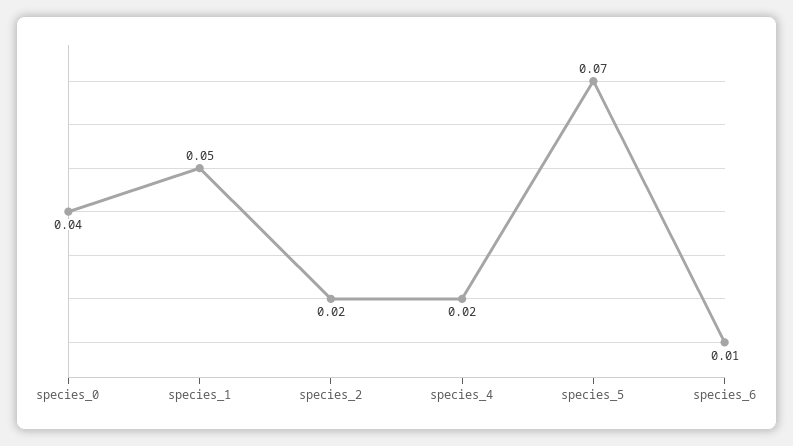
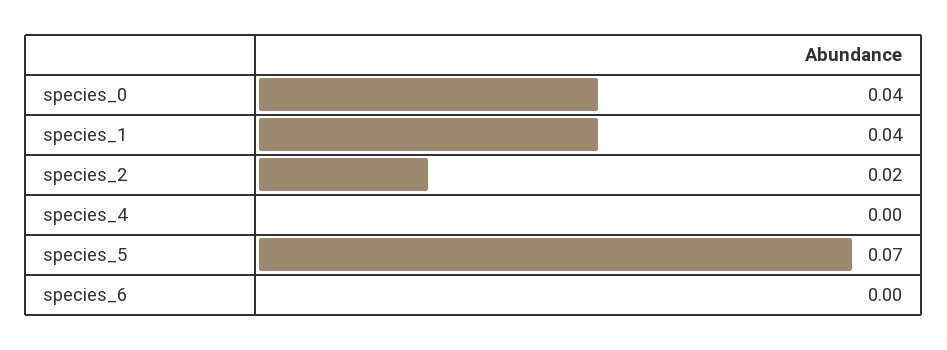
species_1: 0.05 -> 0.04
species_4: 0.02 -> 0
species_6: 0.01 -> 0

